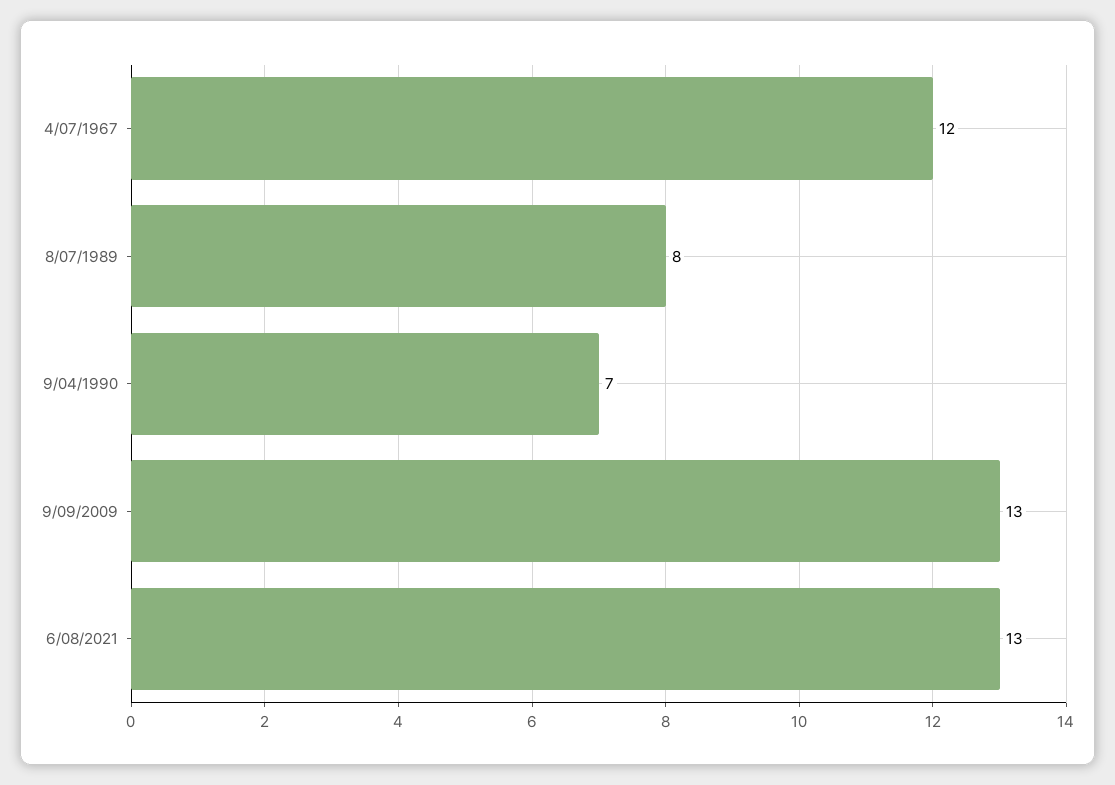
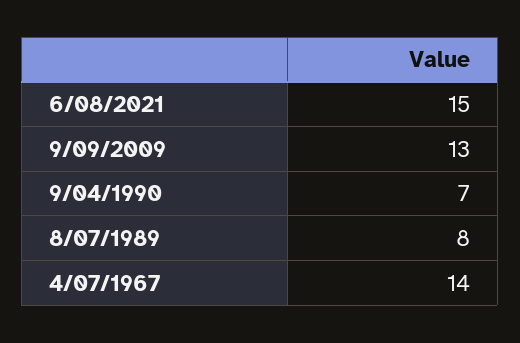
4/07/1967: 12 -> 14
6/08/2021: 13 -> 15

